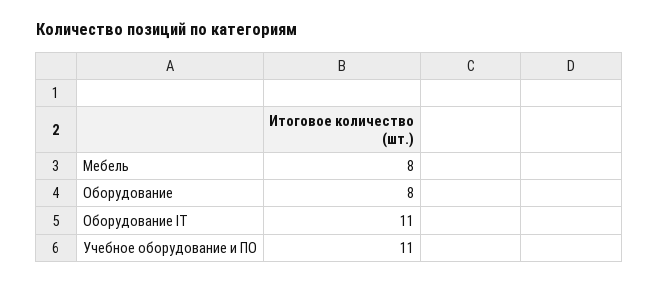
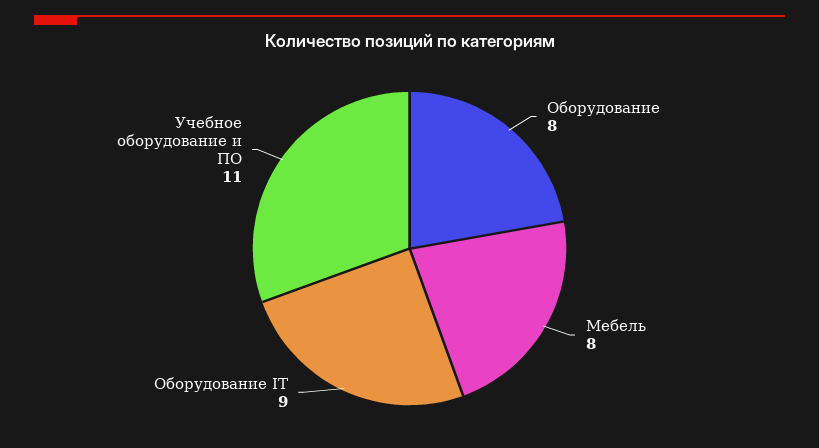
Оборудование IT: 11 -> 9

